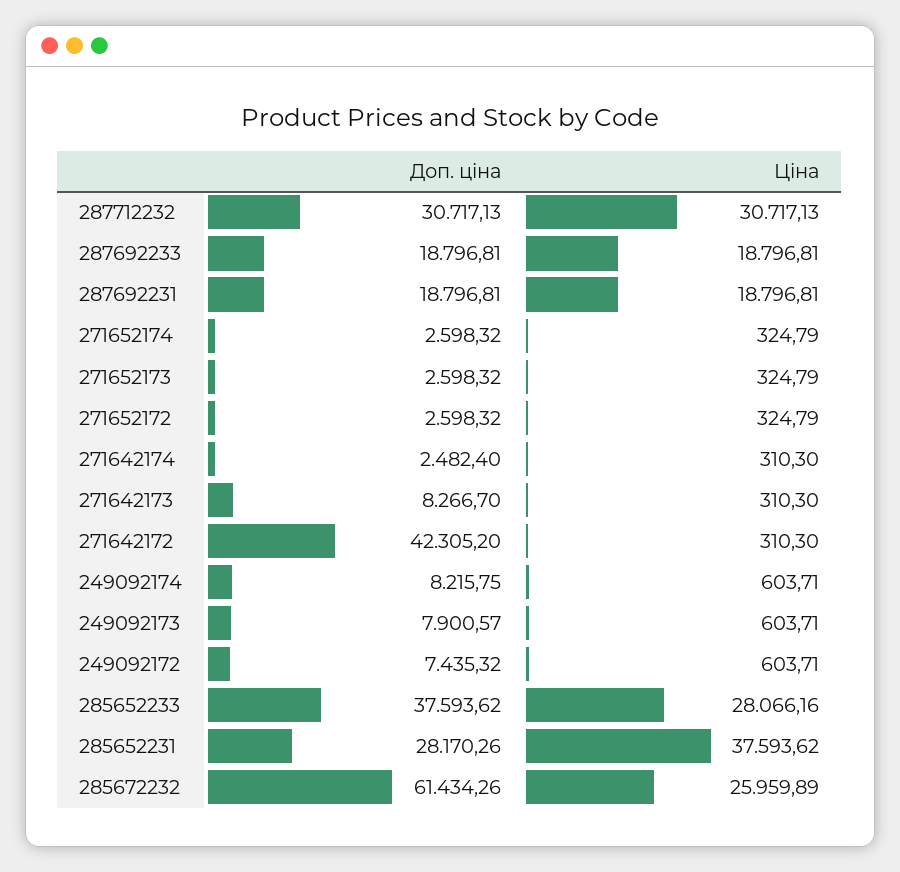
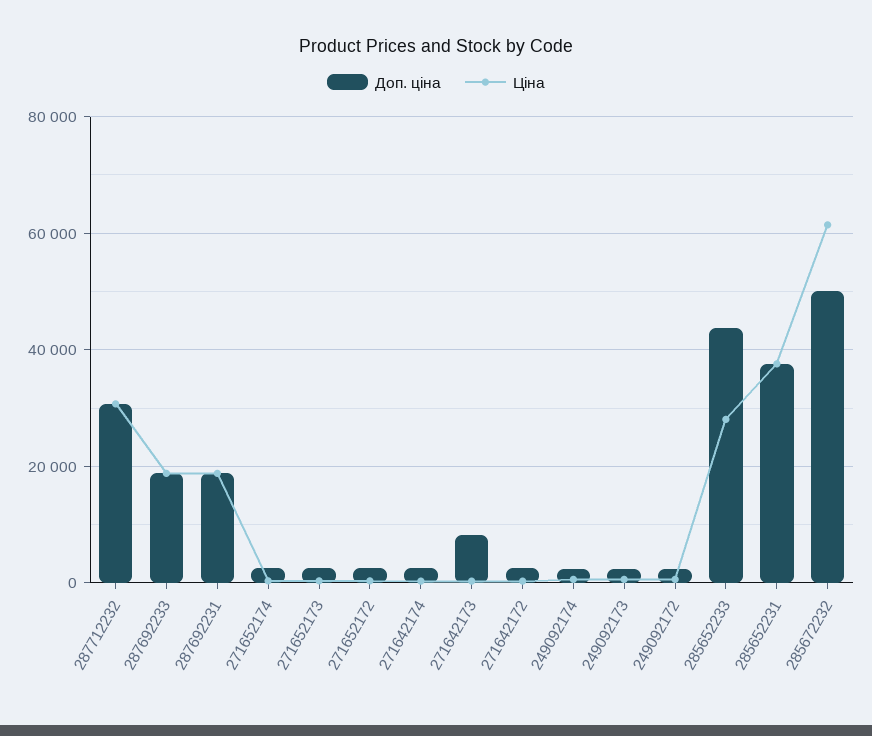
Доп. ціна, 271642172: 42305.2 -> 2000
Доп. ціна, 249092174: 8215.75 -> 2000
Доп. ціна, 249092173: 7900.57 -> 2000
Доп. ціна, 249092172: 7435.32 -> 2000
Доп. ціна, 285652233: 37593.62 -> 44000
Доп. ціна, 285652231: 28170.26 -> 38000
Доп. ціна, 285672232: 61434.26 -> 50000
Ціна, 285672232: 25959.89 -> 62000

